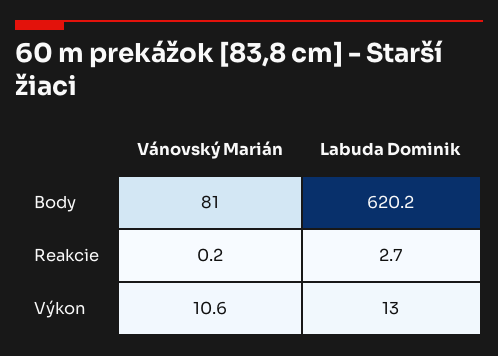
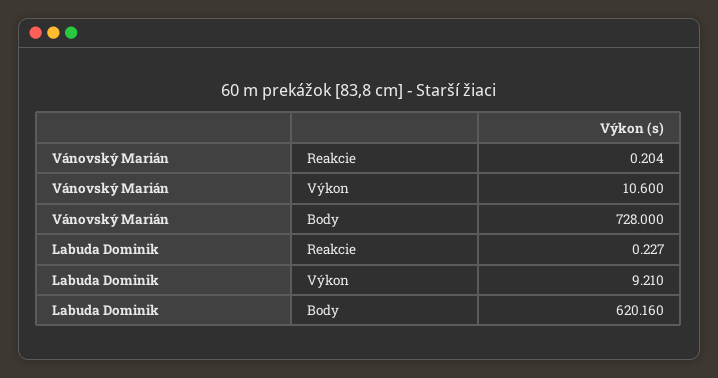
Vánovský Marián, Body: 81 -> 728
Labuda Dominik, Reakcie: 2.7 -> 0.227
Labuda Dominik, Výkon: 13 -> 9.21

